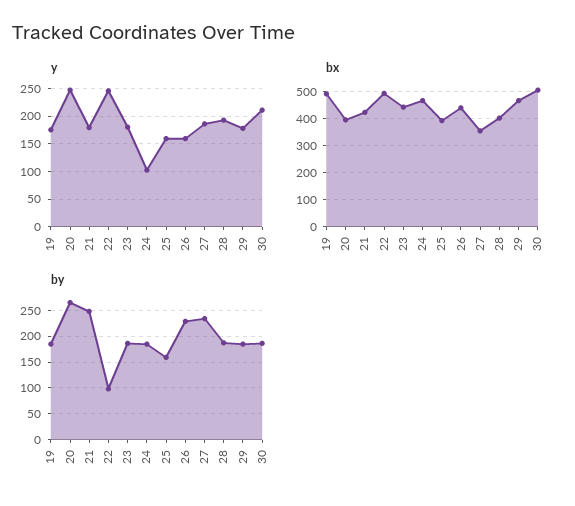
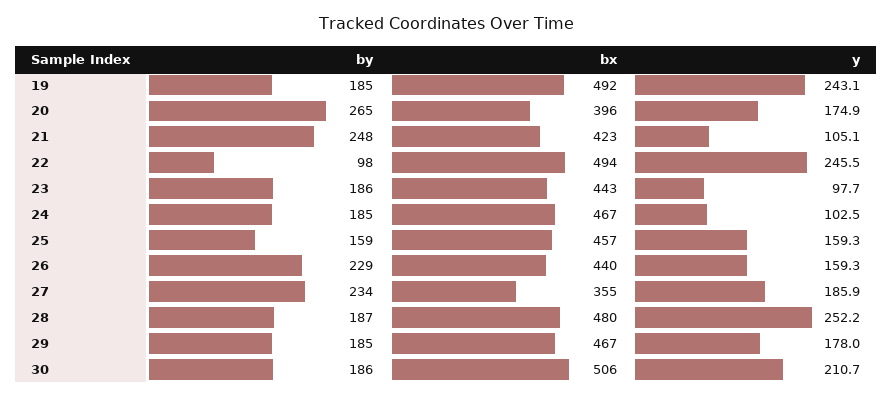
y, 19: 175 -> 243.1
y, 20: 250 -> 174.9
y, 21: 175 -> 105.1
y, 23: 175 -> 97.7
y, 28: 200 -> 252.2
bx, 25: 400 -> 457
bx, 28: 400 -> 480

